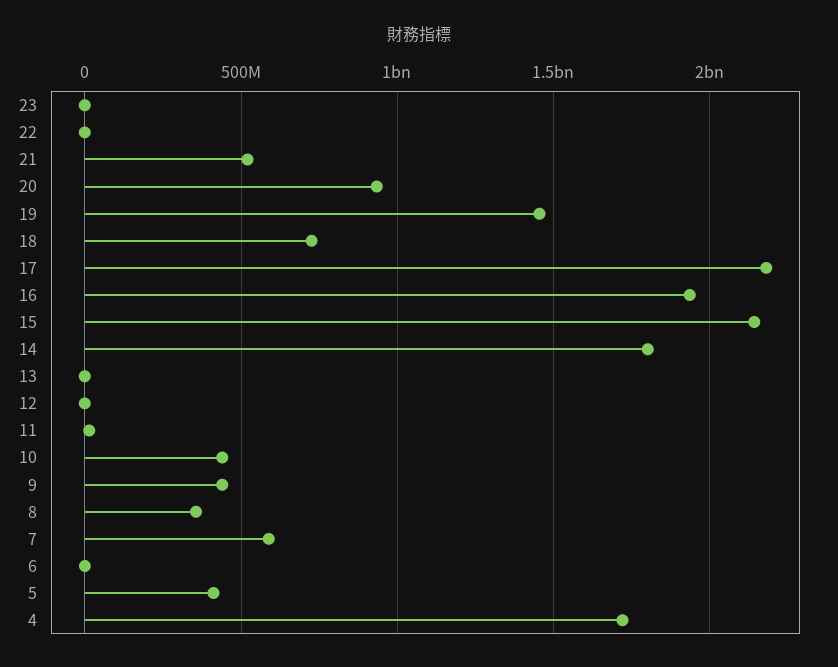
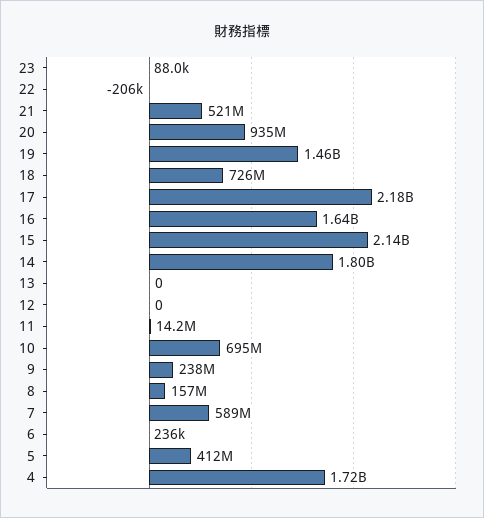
16: 1950000000 -> 1640000000
10: 450000000 -> 695000000
9: 450000000 -> 238000000
8: 350000000 -> 157000000

